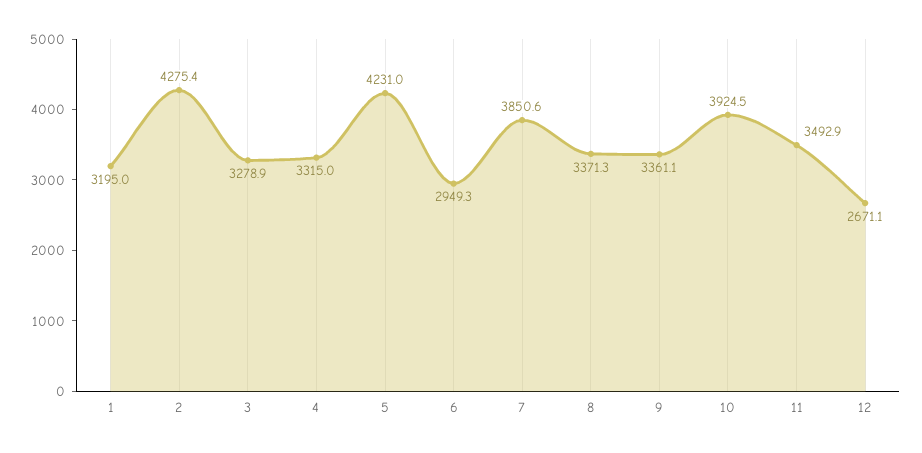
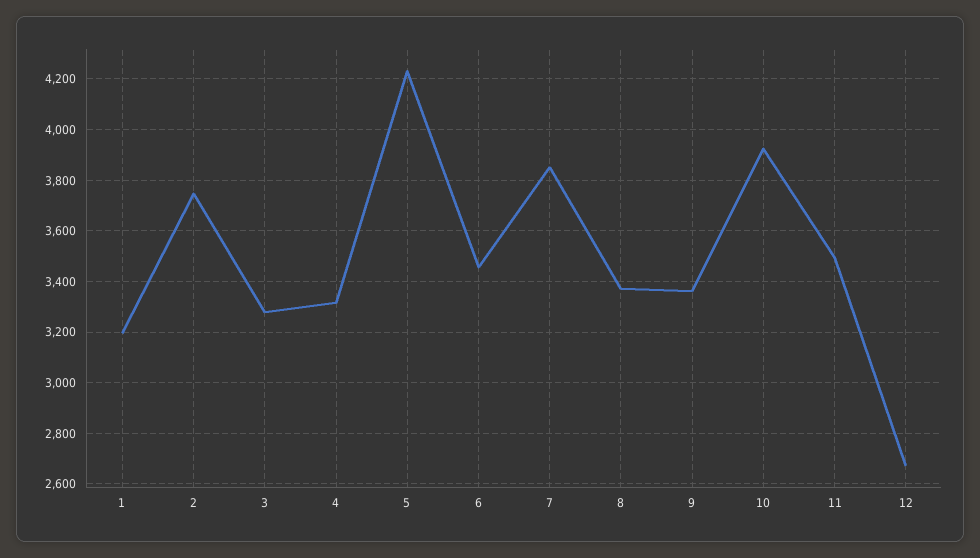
2: 4275.4 -> 3750
6: 2949.3 -> 3450

